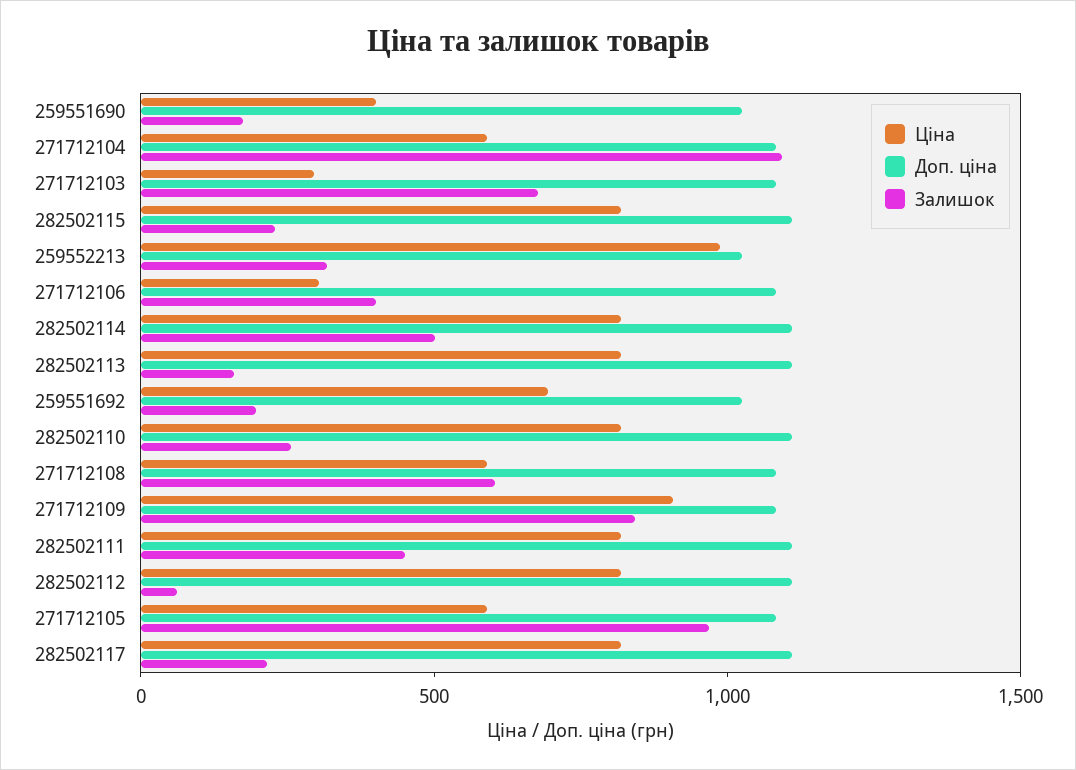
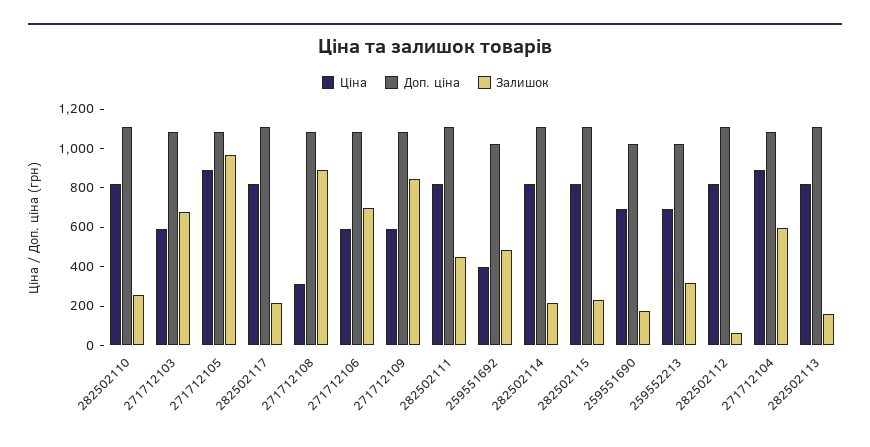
Ціна, 259551690: 400 -> 700
Ціна, 271712104: 600 -> 900
Залишок, 271712104: 1100 -> 600
Ціна, 271712103: 300 -> 600
Ціна, 259552213: 1000 -> 700
Ціна, 271712106: 300 -> 600
Залишок, 271712106: 400 -> 700
Залишок, 282502114: 500 -> 200
Ціна, 259551692: 700 -> 400
Залишок, 259551692: 200 -> 500
Ціна, 271712108: 600 -> 300
Залишок, 271712108: 600 -> 900
Ціна, 271712109: 900 -> 600
Ціна, 271712105: 600 -> 900

